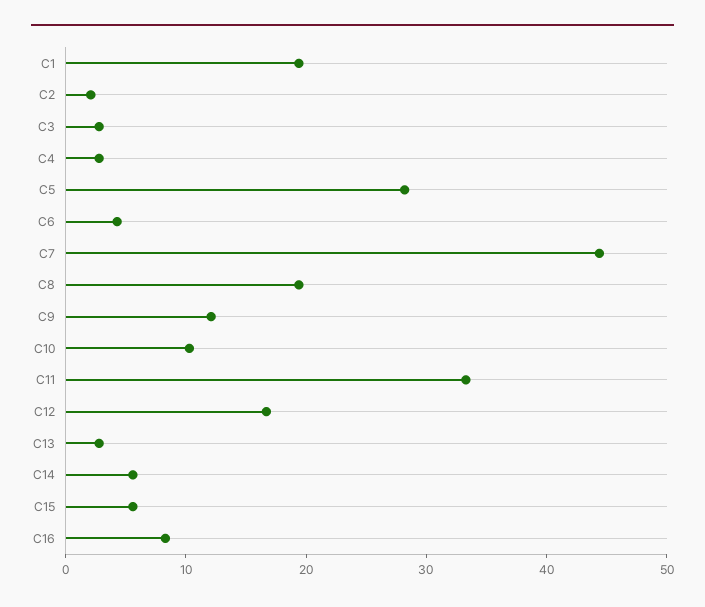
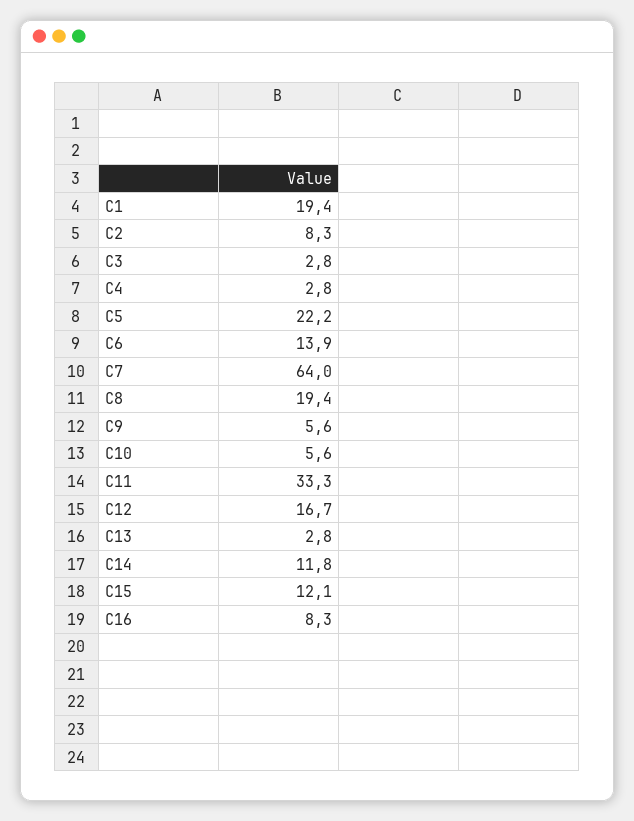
C2: 2 -> 8.3
C5: 28 -> 22.2
C6: 4 -> 13.9
C7: 44 -> 64
C9: 12 -> 5.6
C10: 10 -> 5.6
C14: 6 -> 11.8
C15: 6 -> 12.1

